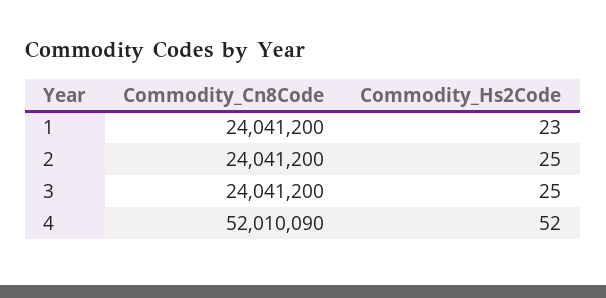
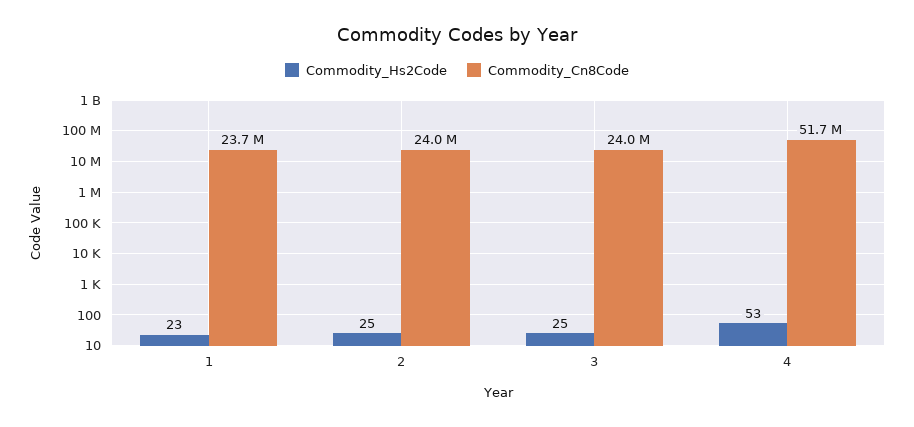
Commodity_Cn8Code, 1: 24041200 -> 23700000
Commodity_Cn8Code, 4: 52010090 -> 51700000
Commodity_Hs2Code, 4: 52 -> 53

